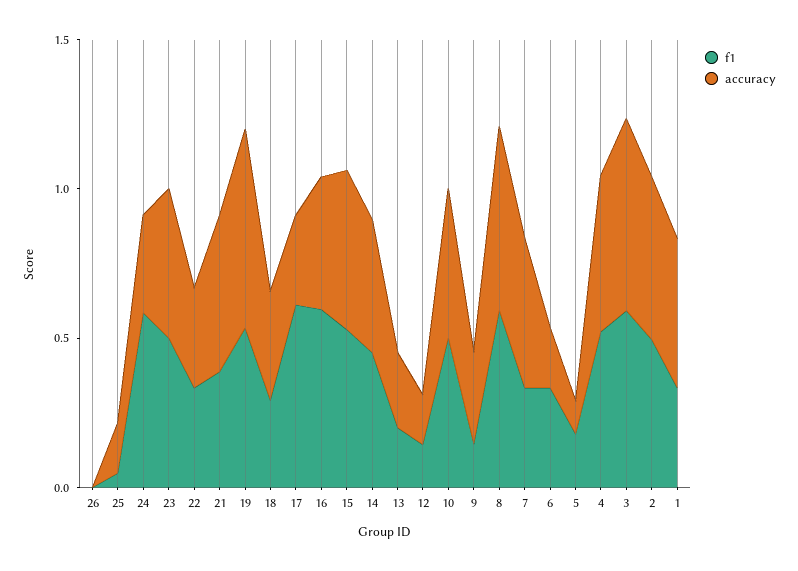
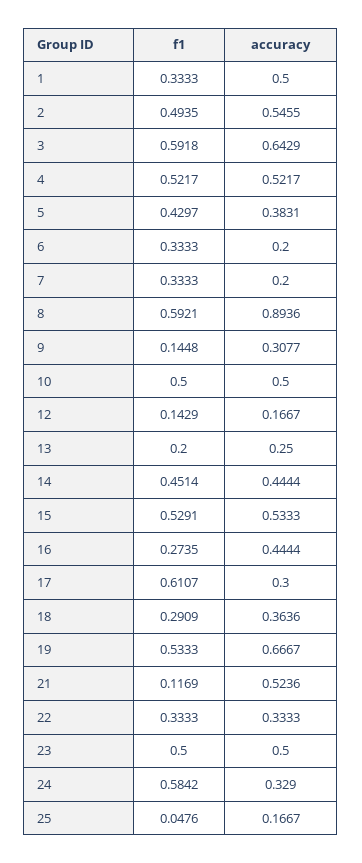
f1, 26: 0 -> none
accuracy, 26: 0 -> none
f1, 21: 0.4 -> 0.1169
f1, 16: 0.6 -> 0.2735
accuracy, 8: 0.6 -> 0.8936
accuracy, 7: 0.5 -> 0.2
f1, 5: 0.2 -> 0.4297
accuracy, 5: 0.1 -> 0.3831

